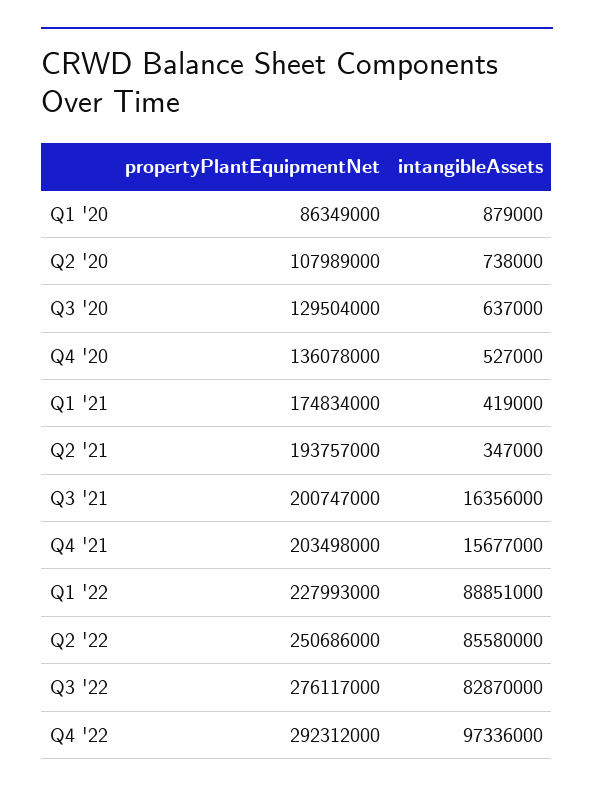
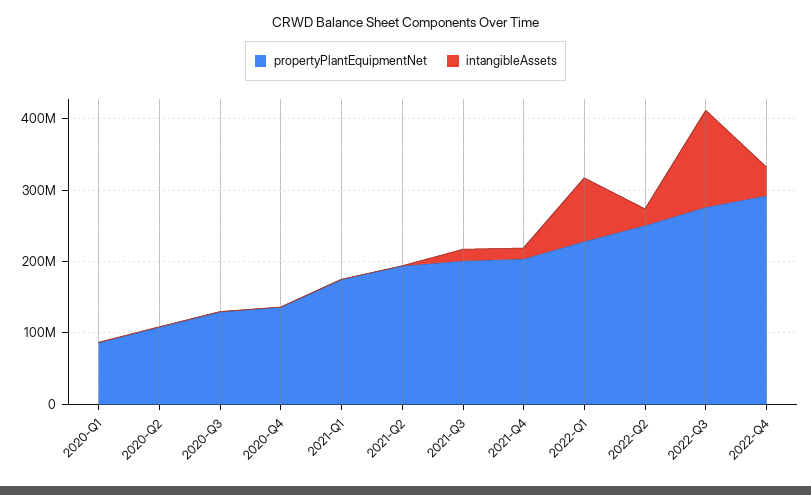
intangibleAssets, Q2 '22: 85580000 -> 20000000
intangibleAssets, Q3 '22: 82870000 -> 140000000
intangibleAssets, Q4 '22: 97336000 -> 40000000

